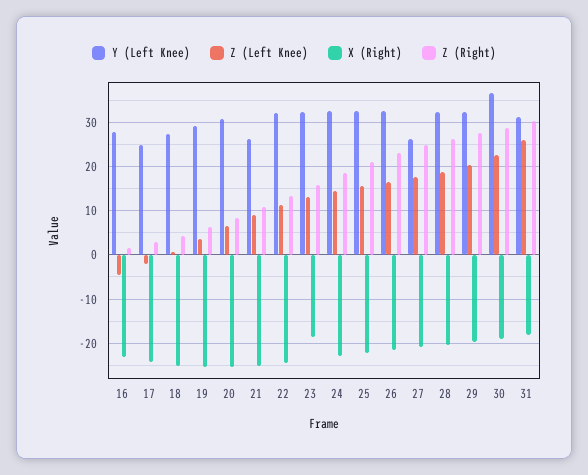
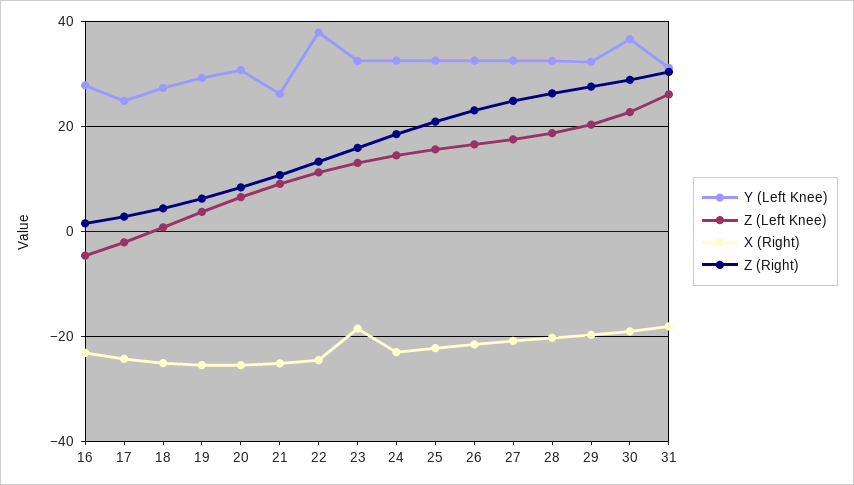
Y (Left Knee), 22: 32 -> 38
Y (Left Knee), 27: 26 -> 32

